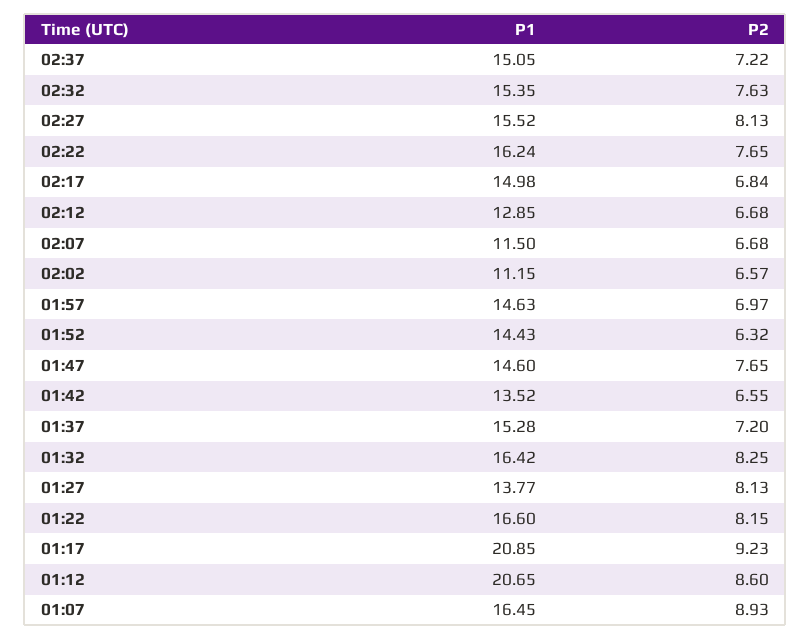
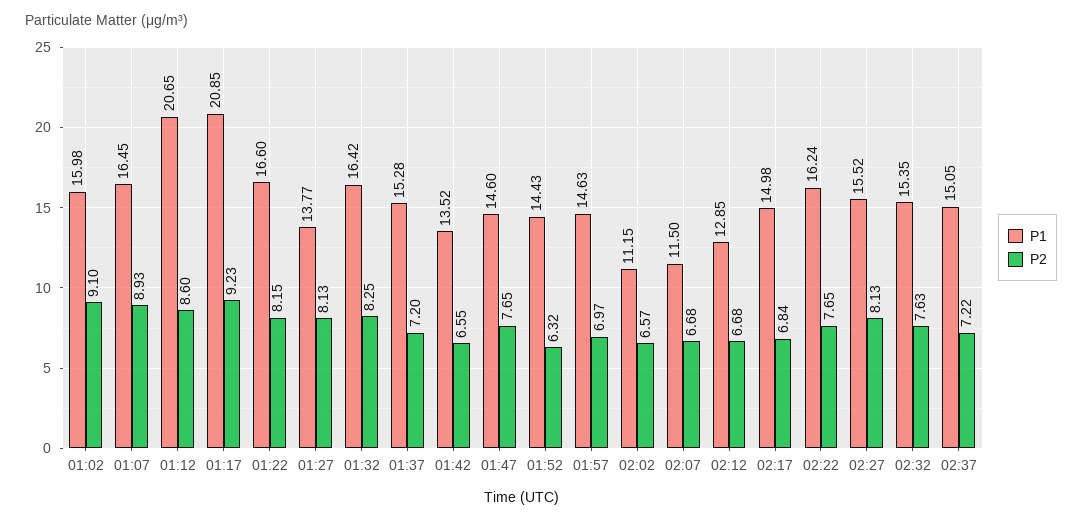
P1, 01:02: none -> 15.98
P2, 01:02: none -> 9.1

